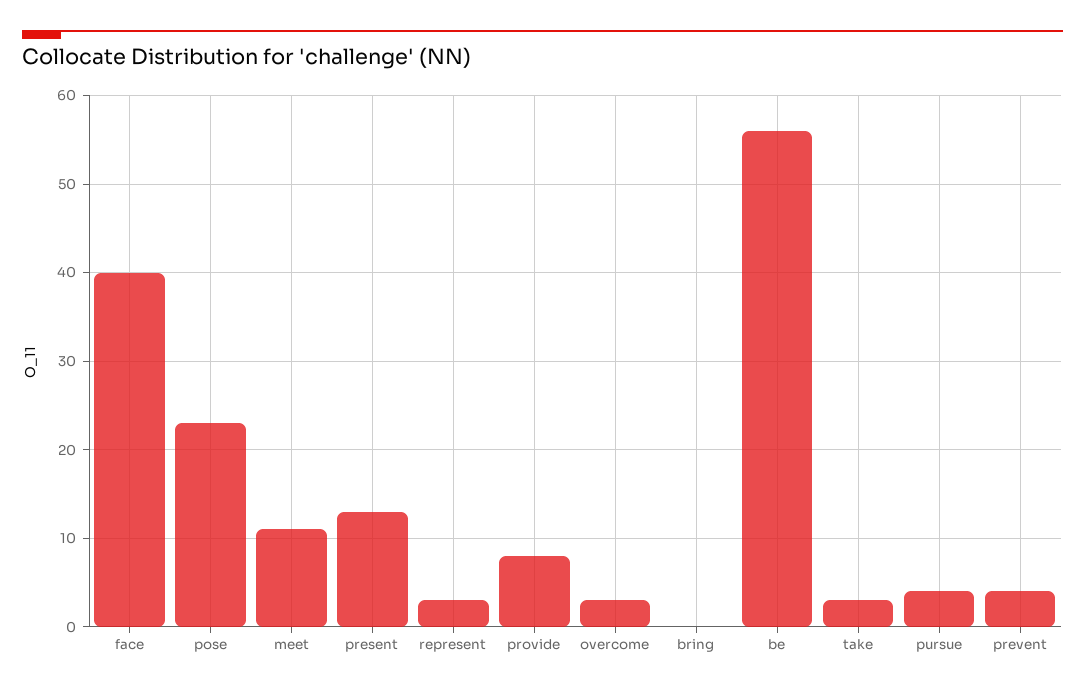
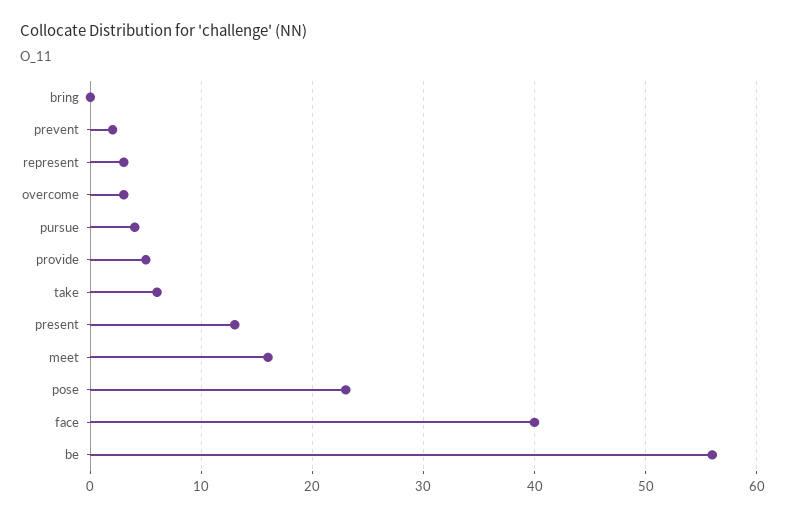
meet: 11 -> 16
provide: 8 -> 5
take: 3 -> 6
prevent: 4 -> 2

